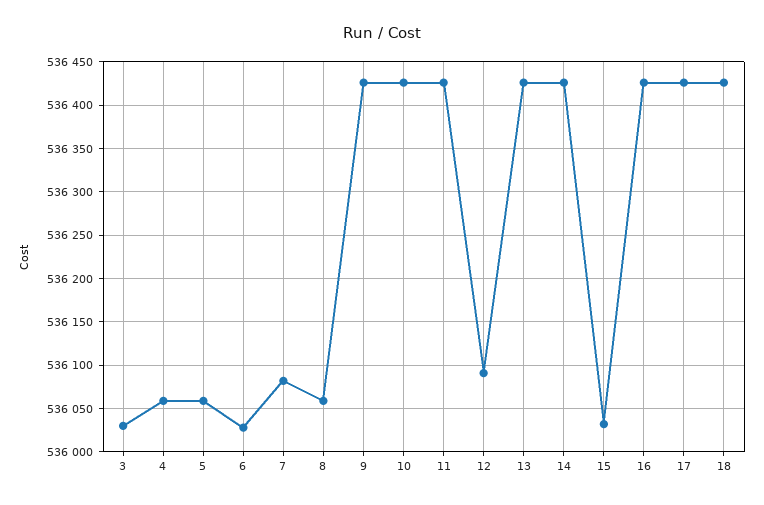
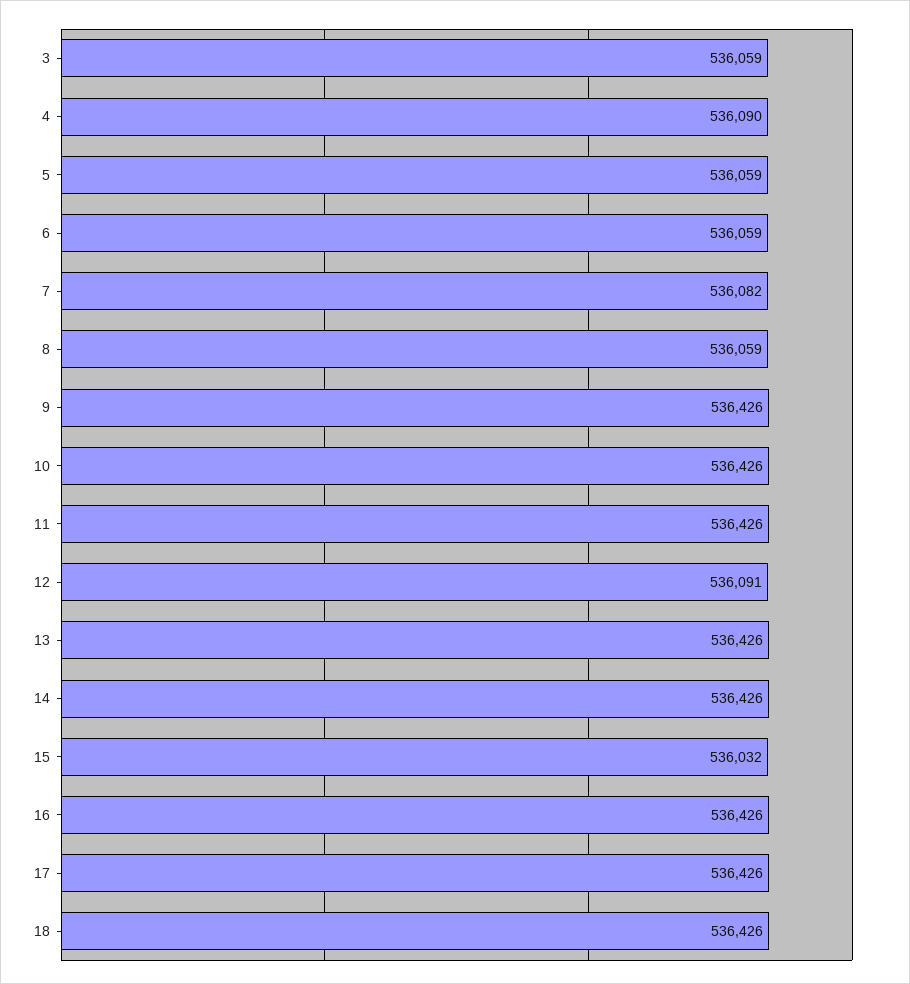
3: 536030 -> 536059
4: 536060 -> 536090
6: 536030 -> 536059

